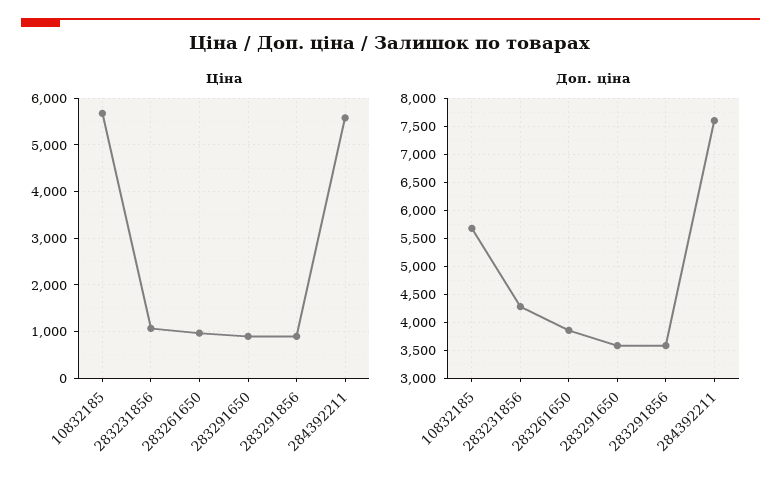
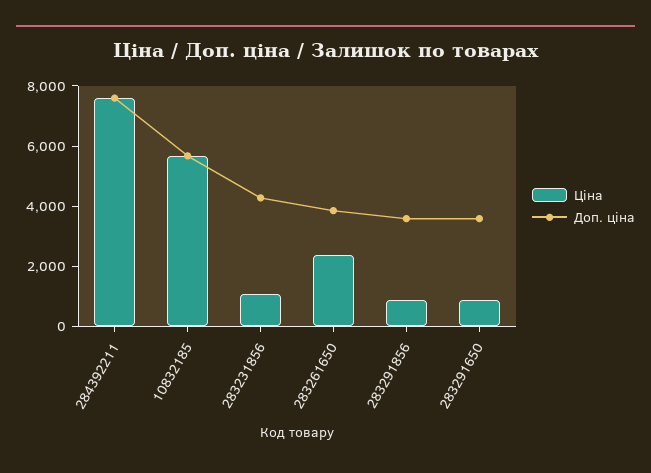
Ціна, 283261650: 1000 -> 2500
Ціна, 284392211: 5600 -> 7500

